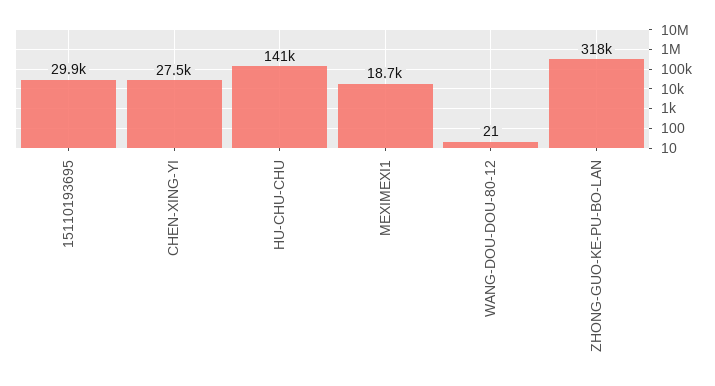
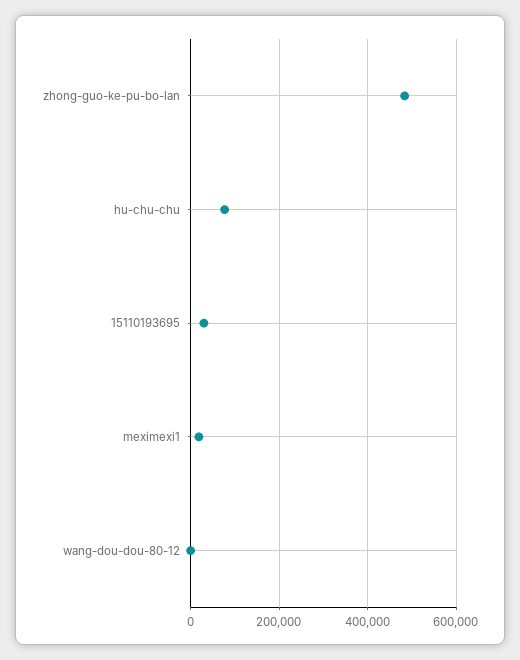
CHEN-XING-YI: 27500 -> none
HU-CHU-CHU: 141000 -> 80000
ZHONG-GUO-KE-PU-BO-LAN: 318000 -> 480000

